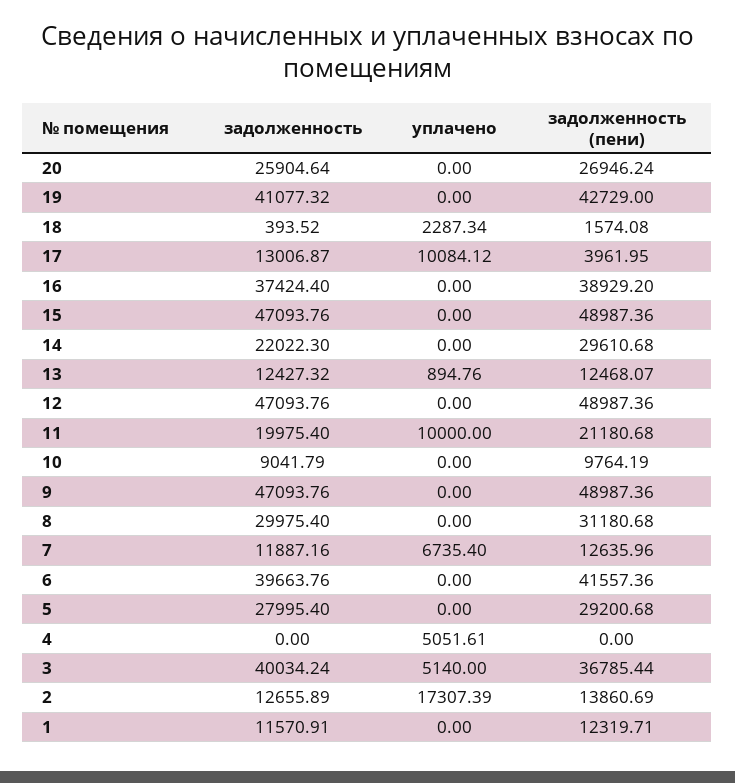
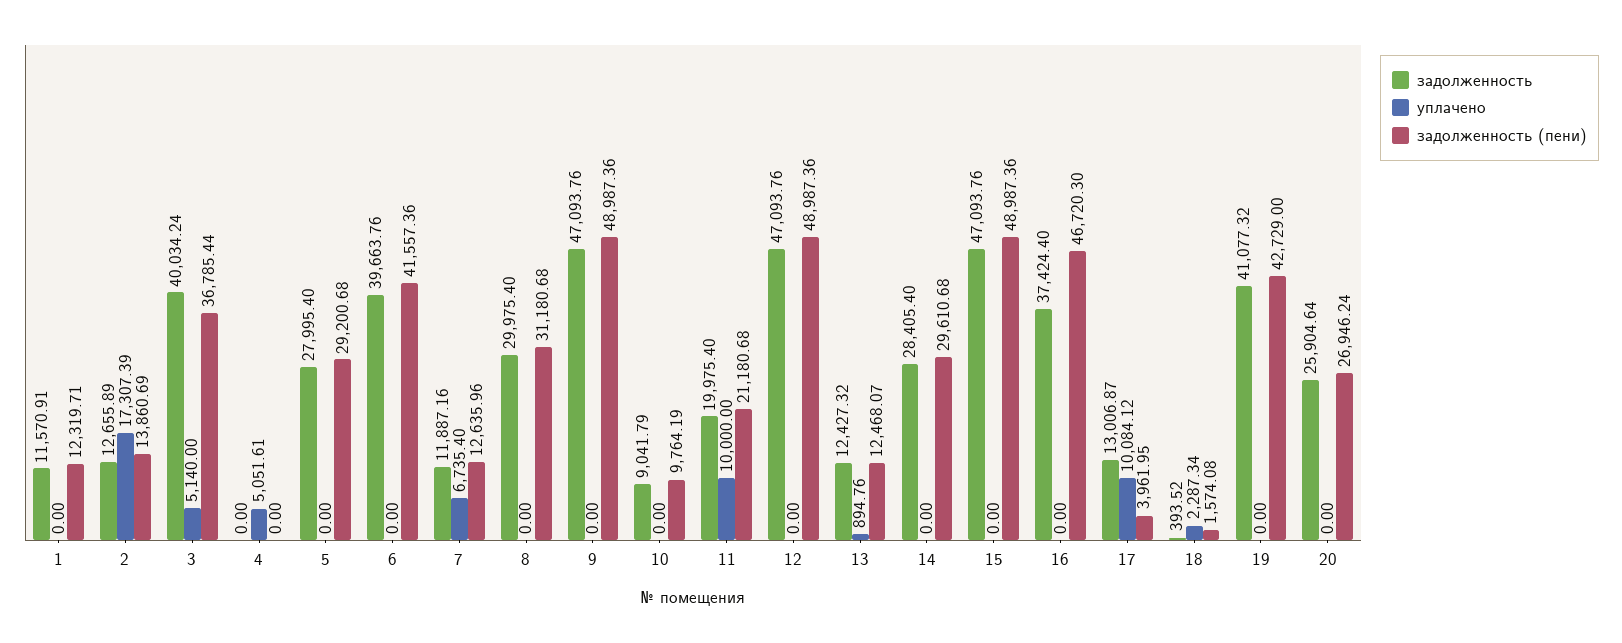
задолженность (пени), 16: 38929.2 -> 46720.3
задолженность, 14: 22022.3 -> 28405.4

